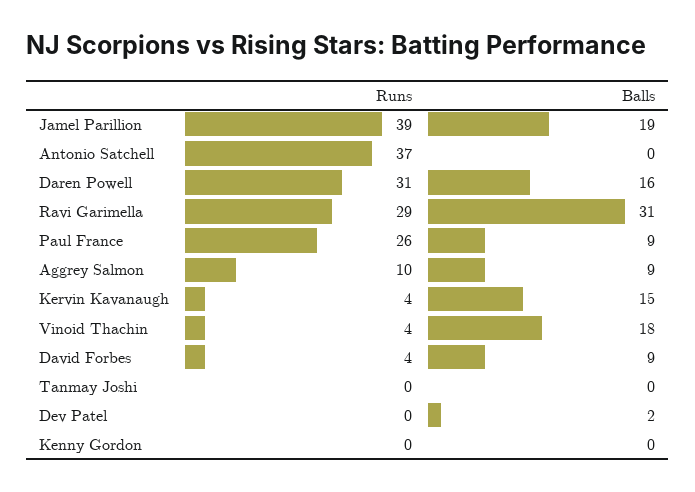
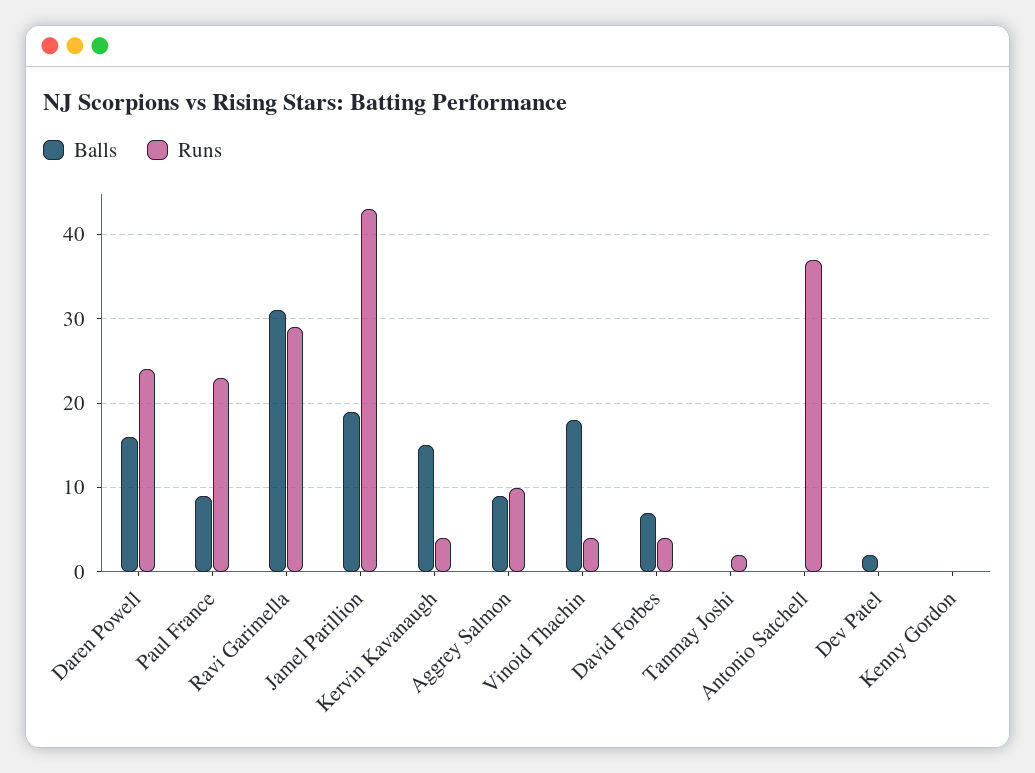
Runs, Jamel Parillion: 39 -> 43
Runs, Daren Powell: 31 -> 24
Runs, Paul France: 26 -> 23
Balls, David Forbes: 9 -> 7
Runs, Tanmay Joshi: 0 -> 2

